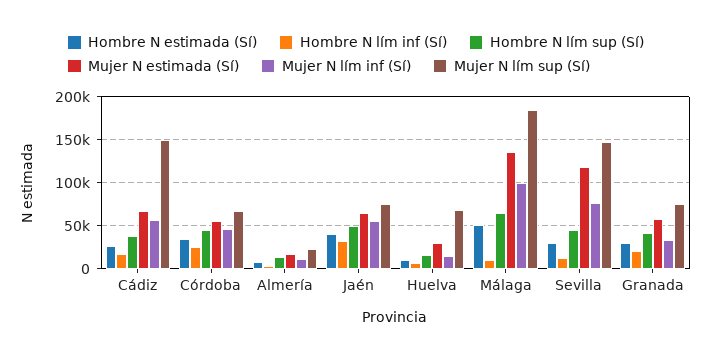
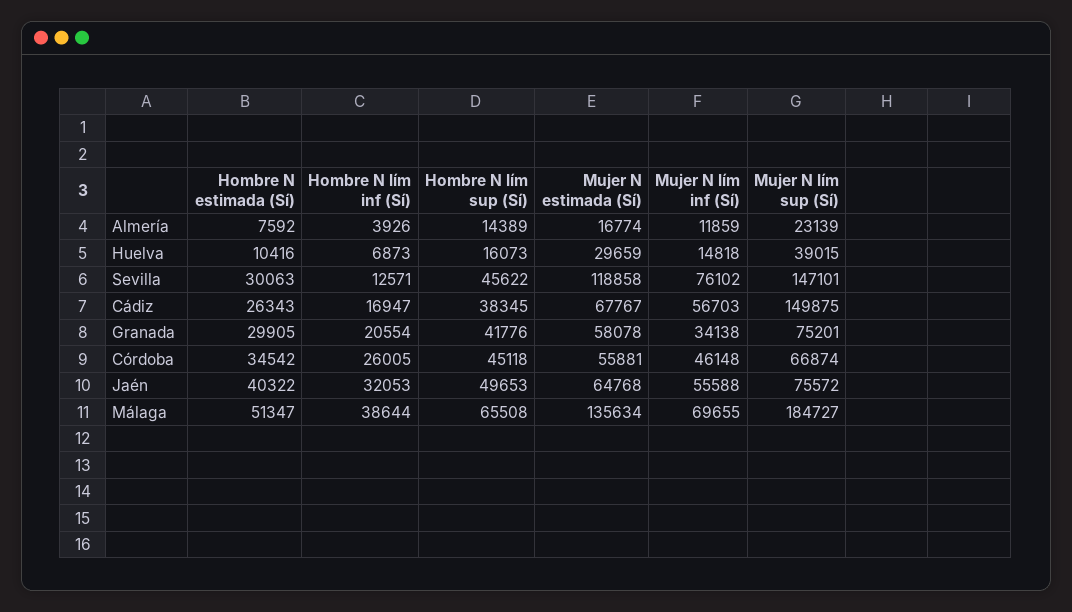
Mujer N lím sup (Sí), Huelva: 70000 -> 39015
Hombre N lím inf (Sí), Málaga: 10000 -> 38644
Mujer N lím inf (Sí), Málaga: 100000 -> 69655

